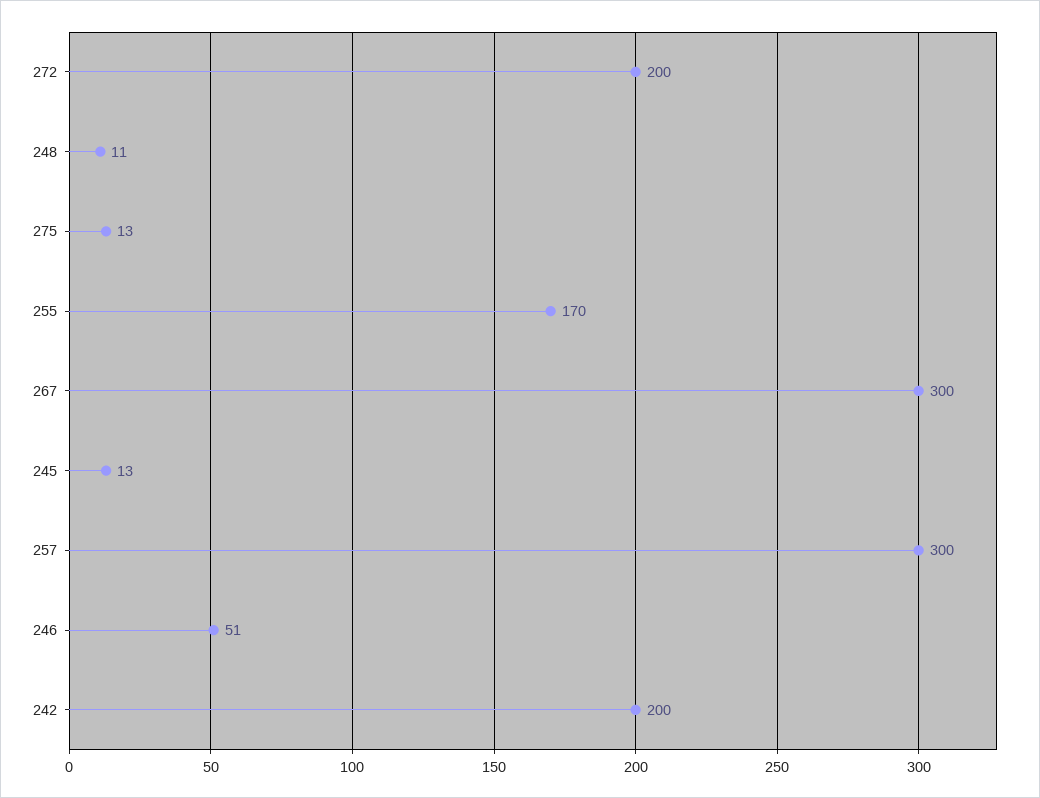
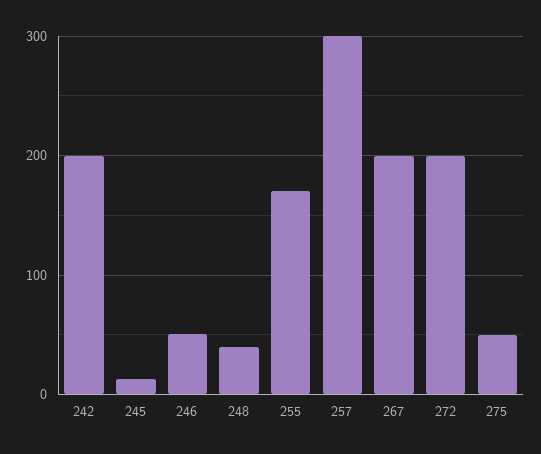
248: 11 -> 40
275: 13 -> 50
267: 300 -> 200

